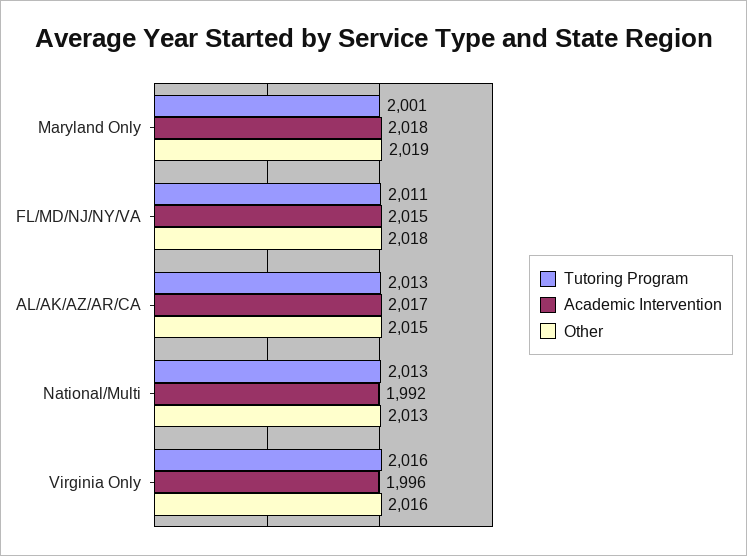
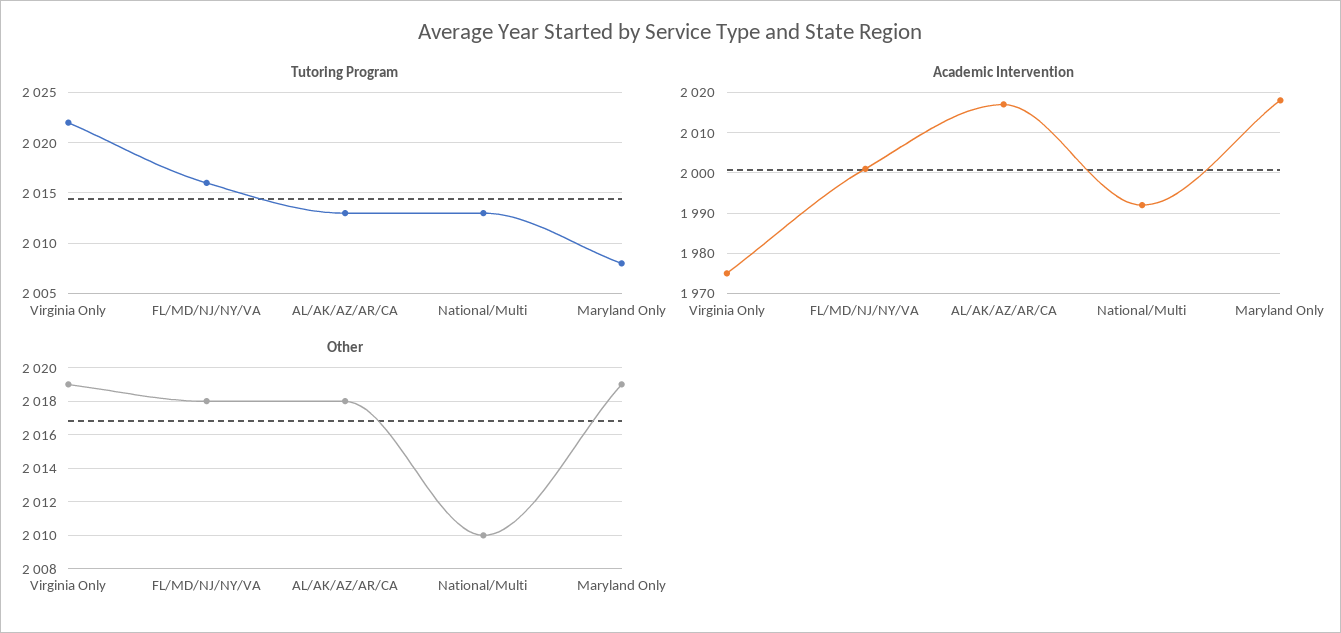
Tutoring Program, Maryland Only: 2001 -> 2008
Tutoring Program, FL/MD/NJ/NY/VA: 2011 -> 2016
Academic Intervention, FL/MD/NJ/NY/VA: 2015 -> 2000
Other, AL/AK/AZ/AR/CA: 2015 -> 2018
Other, National/Multi: 2013 -> 2010
Tutoring Program, Virginia Only: 2016 -> 2022
Academic Intervention, Virginia Only: 1996 -> 1975
Other, Virginia Only: 2016 -> 2019

